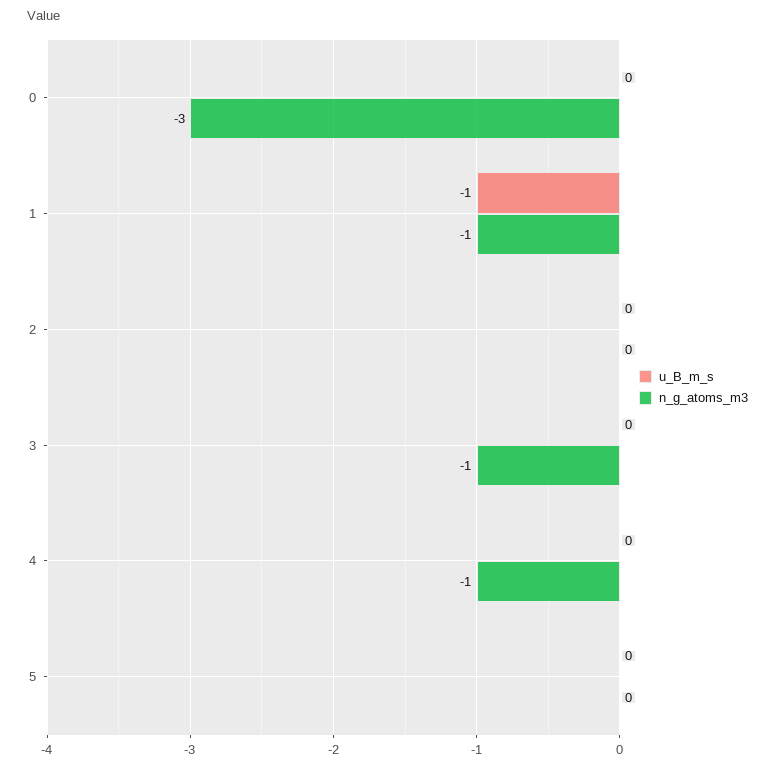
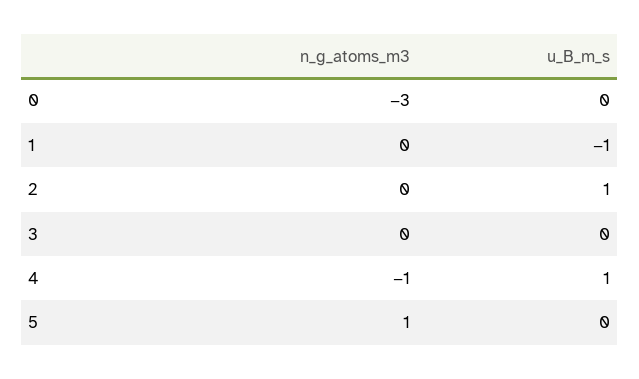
n_g_atoms_m3, 1: -1 -> 0
u_B_m_s, 2: 0 -> 1
n_g_atoms_m3, 3: -1 -> 0
u_B_m_s, 4: 0 -> 1
n_g_atoms_m3, 5: 0 -> 1

